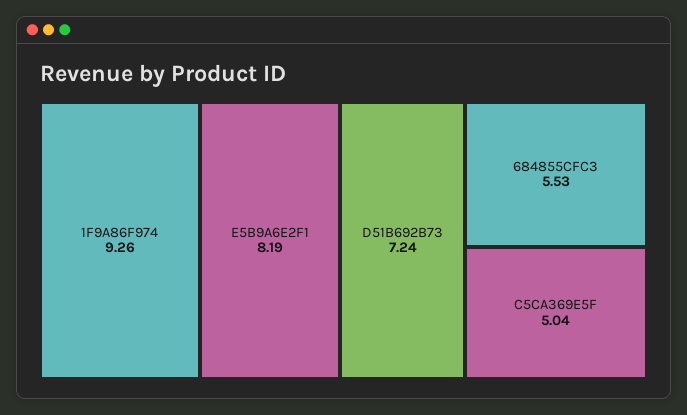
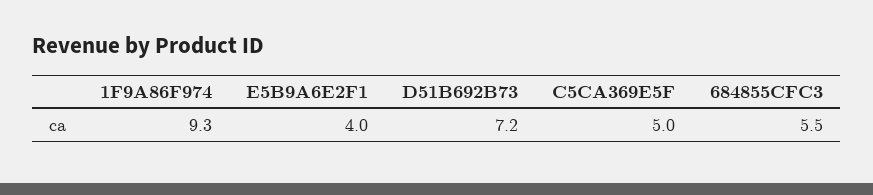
E5B9A6E2F1: 8.19 -> 4

